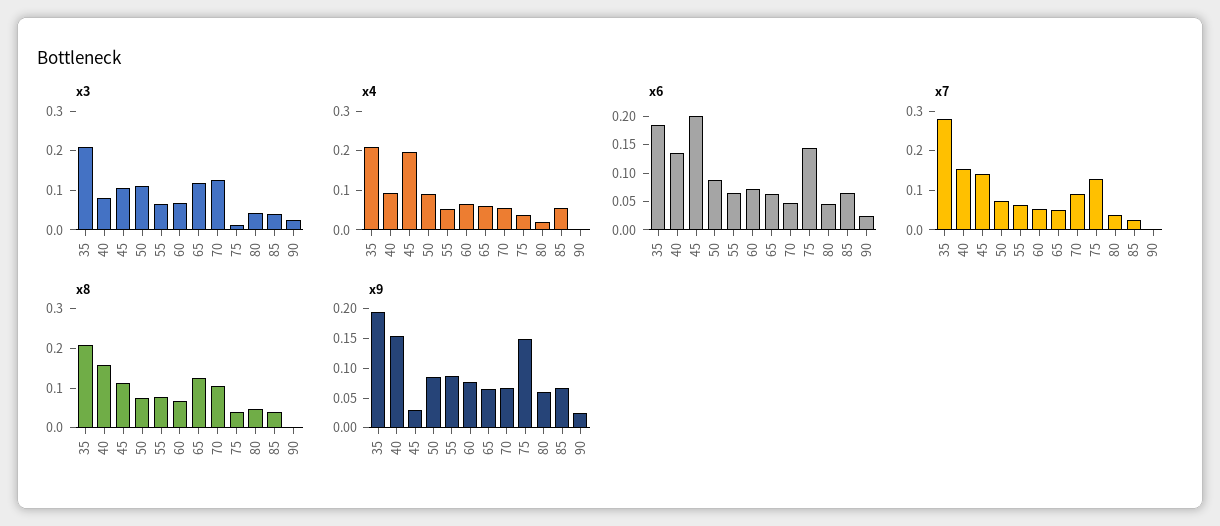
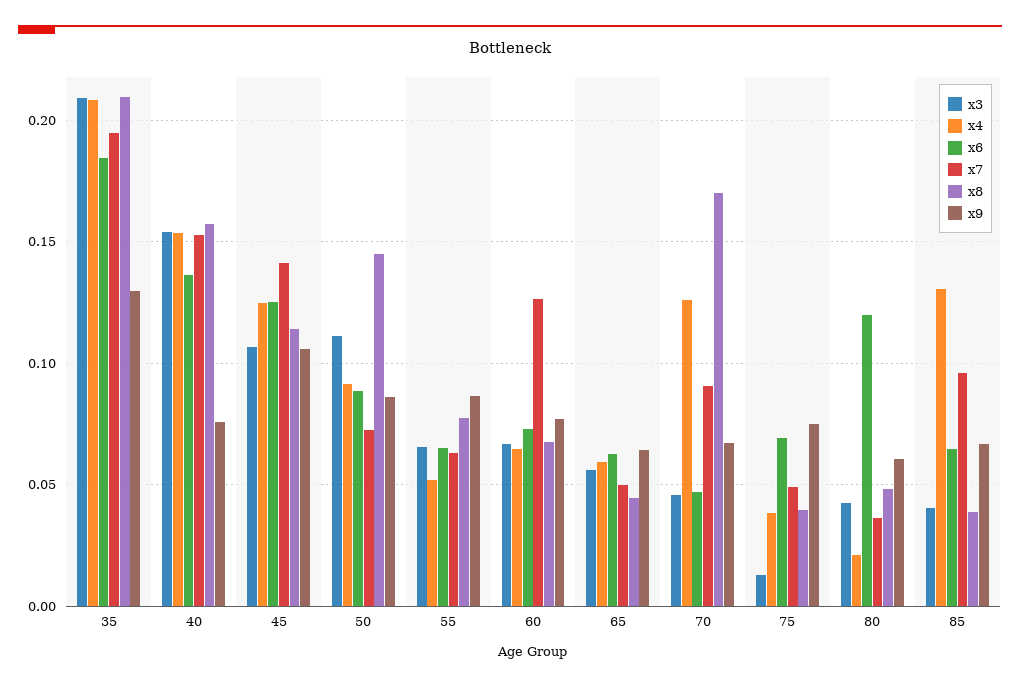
x3, 40: 0.075 -> 0.155
x3, 65: 0.125 -> 0.055
x3, 70: 0.125 -> 0.045
x3, 90: 0.025 -> none
x4, 40: 0.1 -> 0.155
x4, 45: 0.2 -> 0.125
x4, 70: 0.05 -> 0.125
x4, 85: 0.05 -> 0.13
x4, 90: 0 -> none
x6, 45: 0.2 -> 0.125
x6, 75: 0.15 -> 0.07
x6, 80: 0.05 -> 0.12
x6, 90: 0.025 -> none
x7, 35: 0.275 -> 0.195
x7, 60: 0.05 -> 0.125
x7, 75: 0.125 -> 0.05
x7, 85: 0.025 -> 0.095
x7, 90: 0 -> none
x8, 50: 0.075 -> 0.145
x8, 65: 0.125 -> 0.045
x8, 70: 0.1 -> 0.17
x8, 90: 0 -> none
x9, 35: 0.2 -> 0.13
x9, 40: 0.15 -> 0.075
x9, 45: 0.025 -> 0.105
x9, 75: 0.15 -> 0.075
x9, 90: 0.025 -> none

